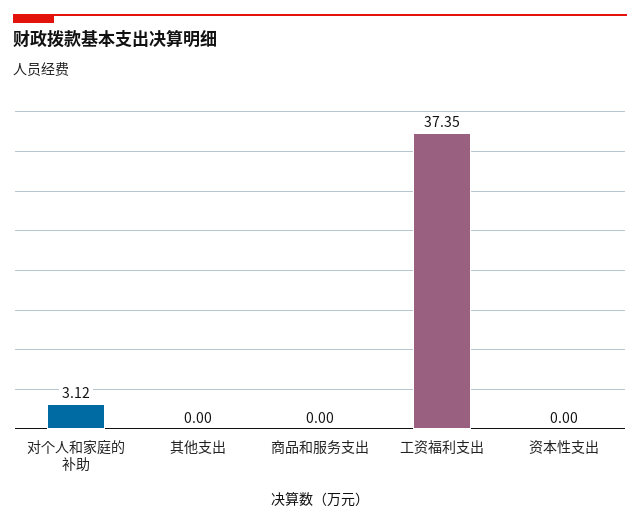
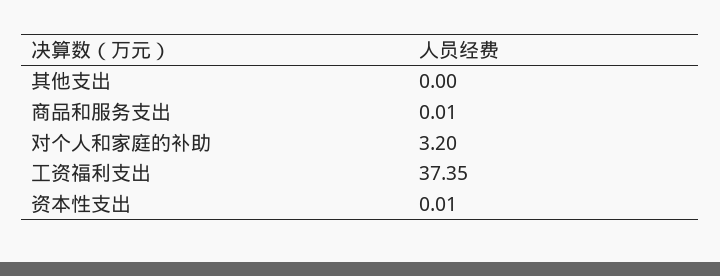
对个人和家庭的补助: 3.12 -> 3.2
商品和服务支出: 0 -> 0.01
资本性支出: 0 -> 0.01

